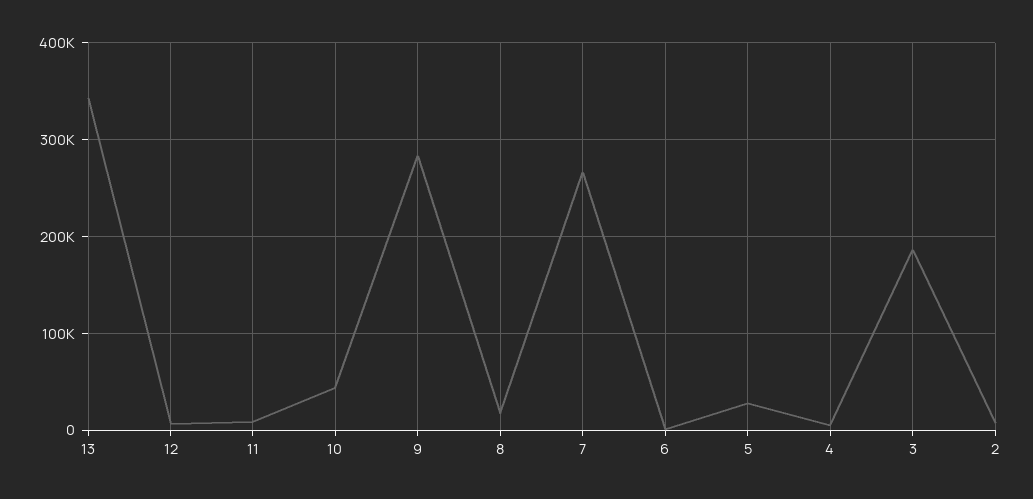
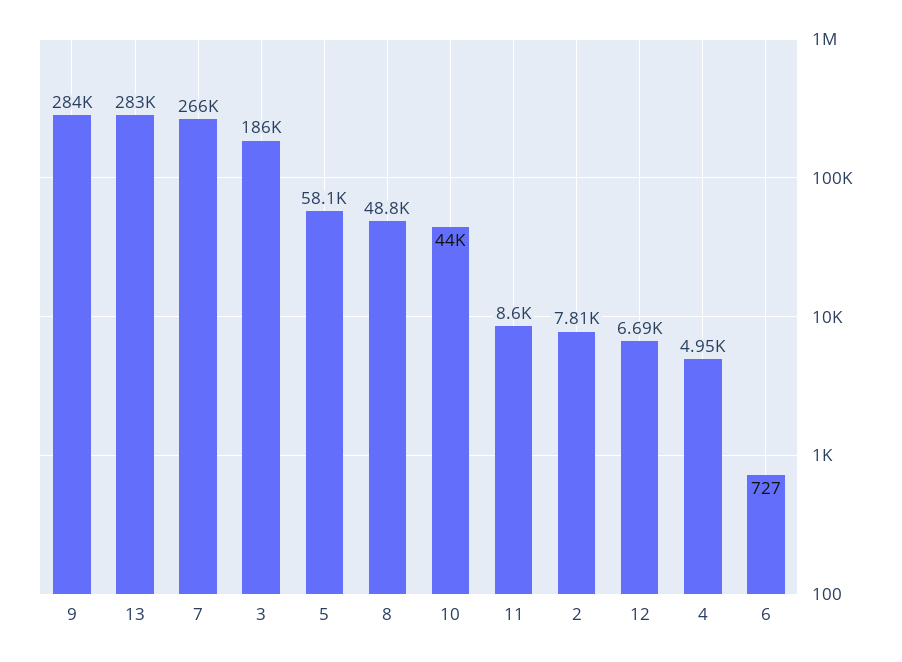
13: 340000 -> 283000
8: 20000 -> 48800
5: 30000 -> 58100

